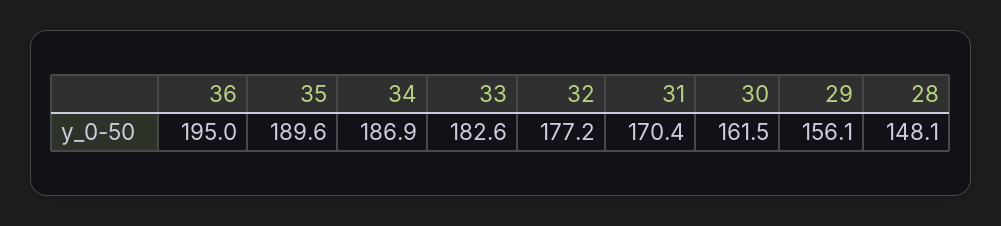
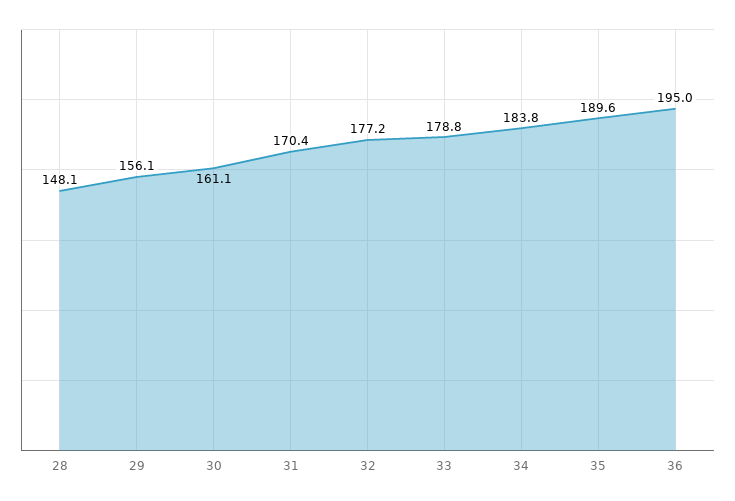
34: 186.9 -> 183.8
33: 182.6 -> 178.8
30: 161.5 -> 161.1

